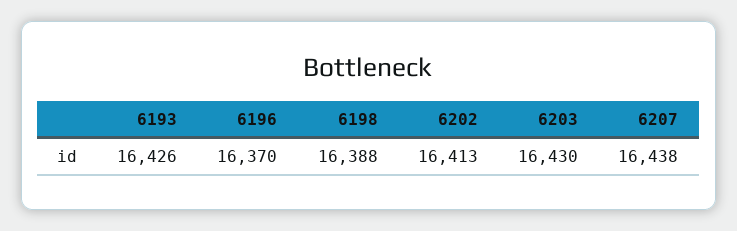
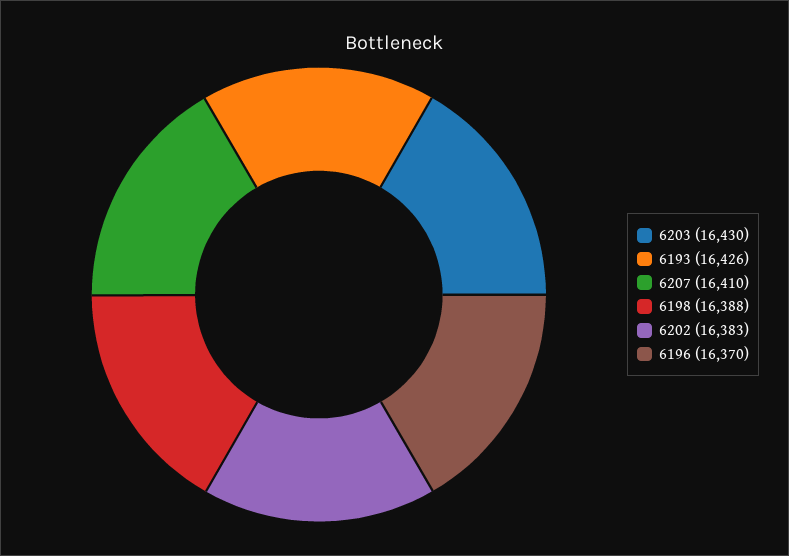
6202: 16413 -> 16383
6207: 16438 -> 16410

